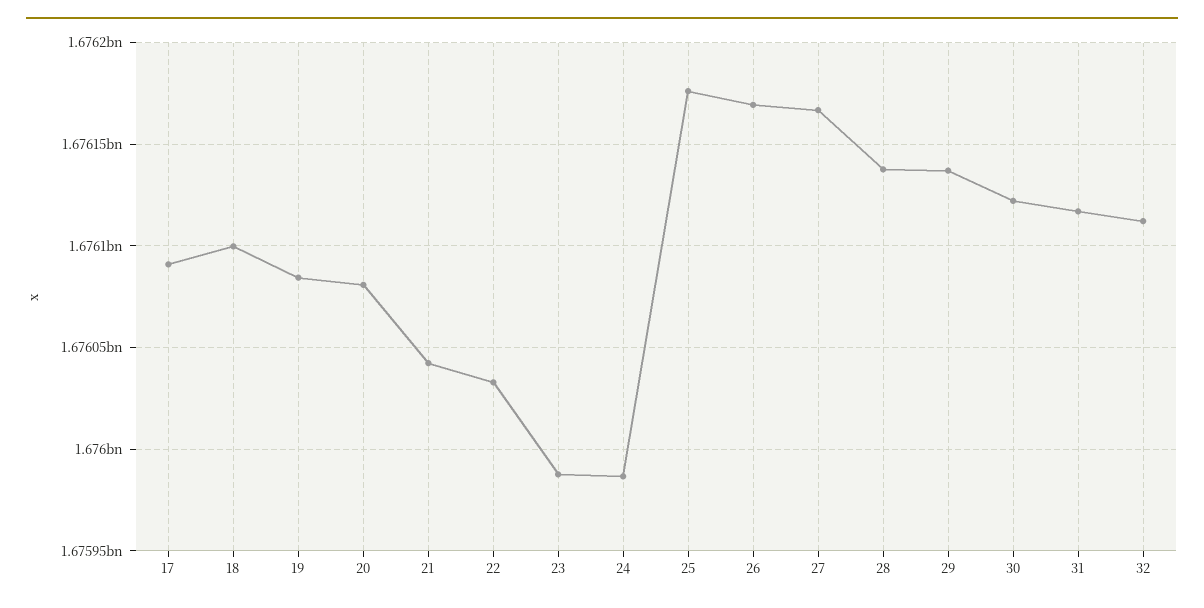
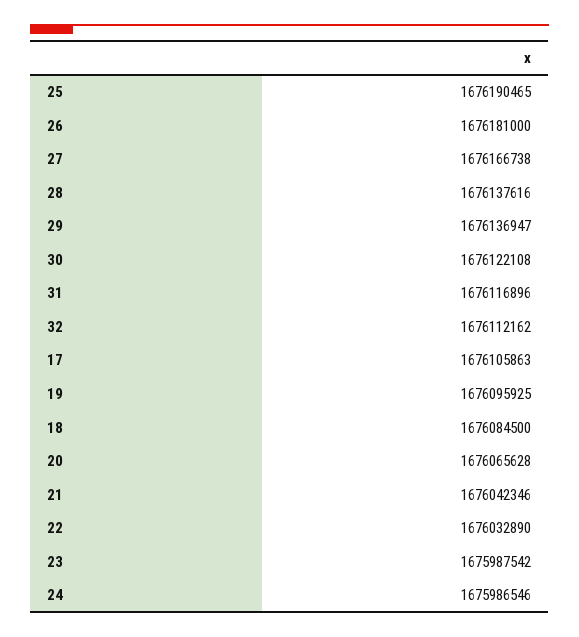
17: 1676090000 -> 1676105863
18: 1676100000 -> 1676084500
19: 1676085000 -> 1676095925
20: 1676080000 -> 1676065628
25: 1676175000 -> 1676190465
26: 1676170000 -> 1676181000

